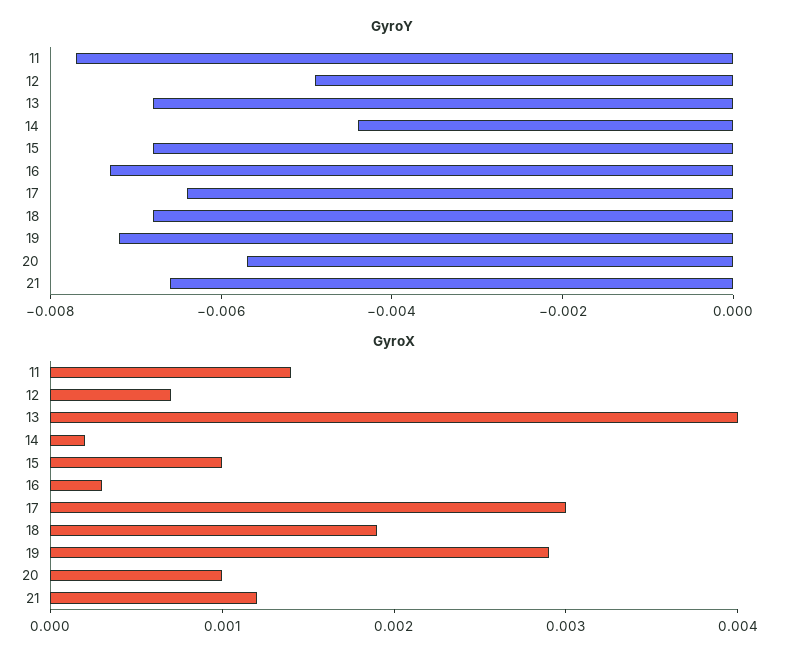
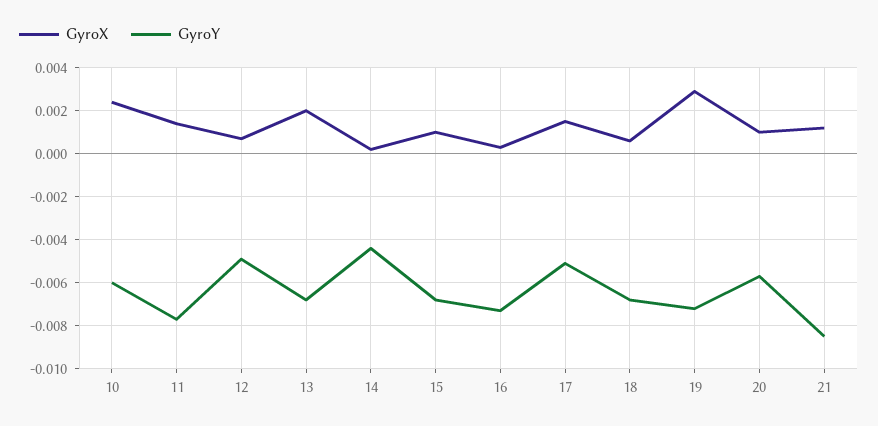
GyroY, 17: -0.0065 -> -0.005
GyroY, 21: -0.0065 -> -0.0085
GyroX, 13: 0.004 -> 0.002
GyroX, 17: 0.003 -> 0.0015
GyroX, 18: 0.0019 -> 0.0005
GyroX, 10: none -> 0.0025
GyroY, 10: none -> -0.006

